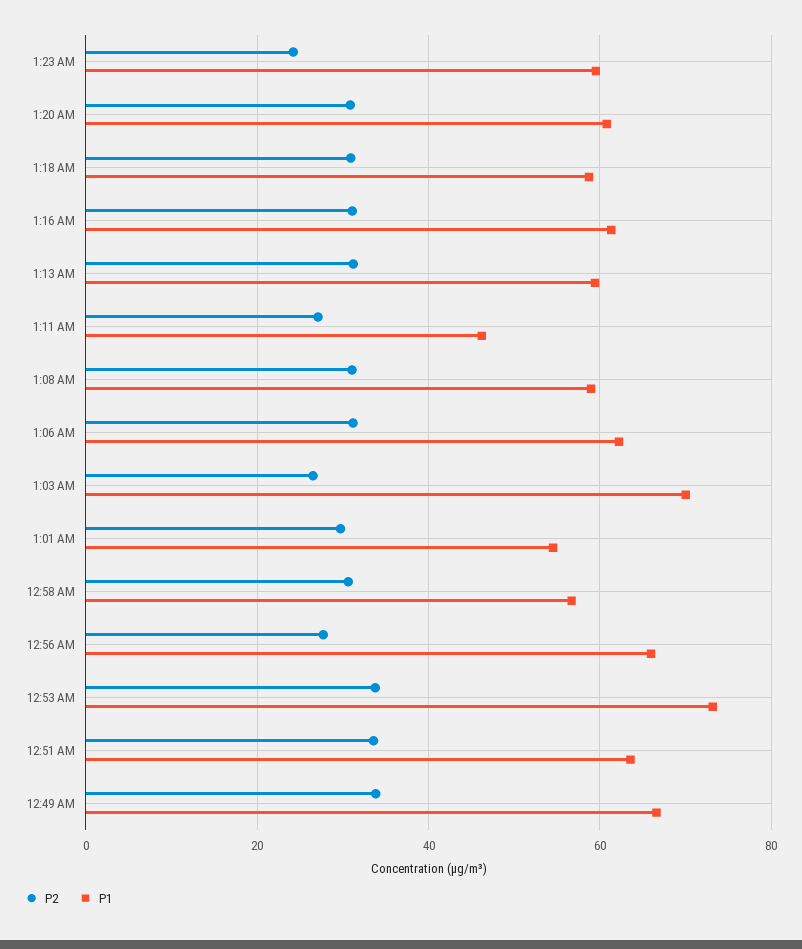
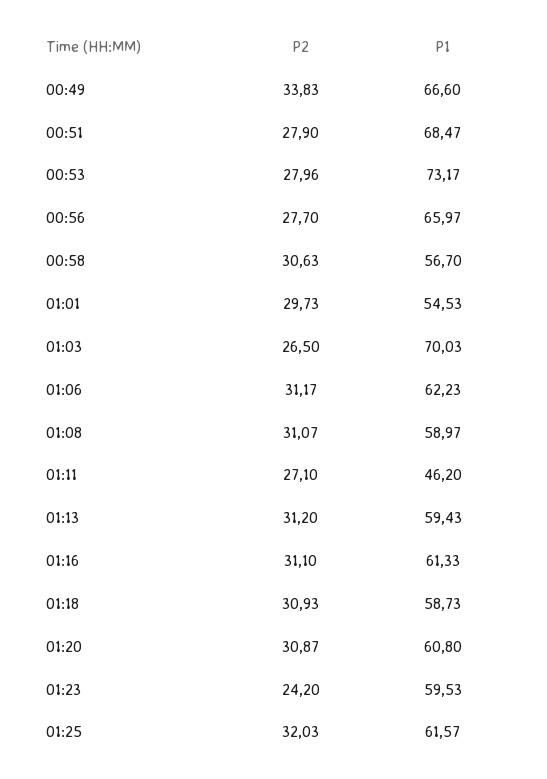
P2, 12:53 AM: 34 -> 27.96
P2, 12:51 AM: 34 -> 27.9
P1, 12:51 AM: 64 -> 68.47
P2, 01:25: none -> 32.03
P1, 01:25: none -> 61.57

